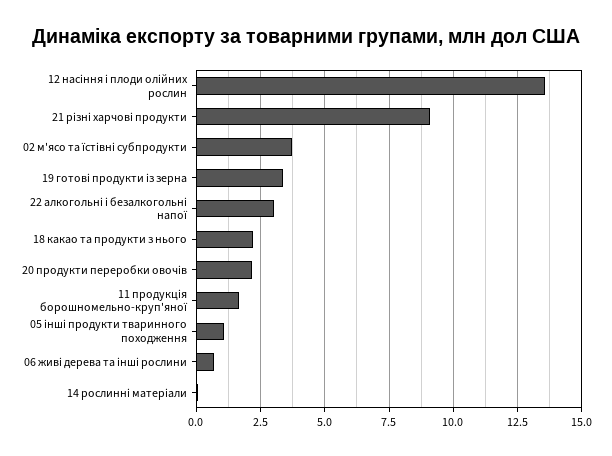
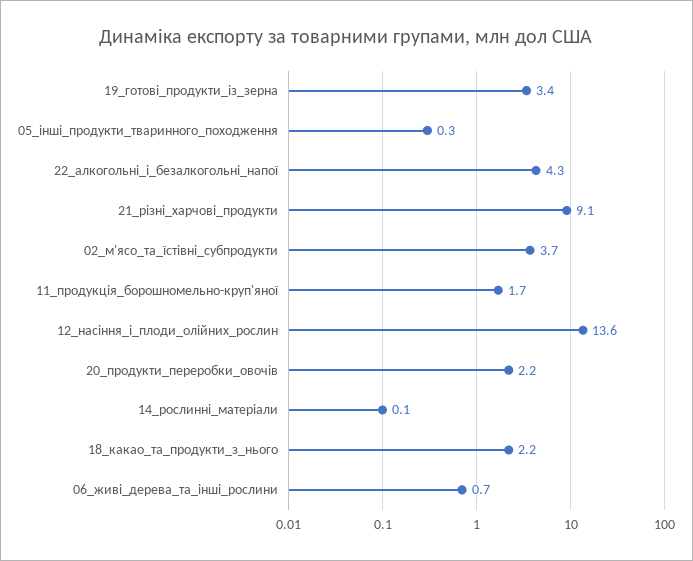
22 алкогольні і безалкогольні напої: 3 -> 4.3
05 інші продукти тваринного походження: 1 -> 0.3

